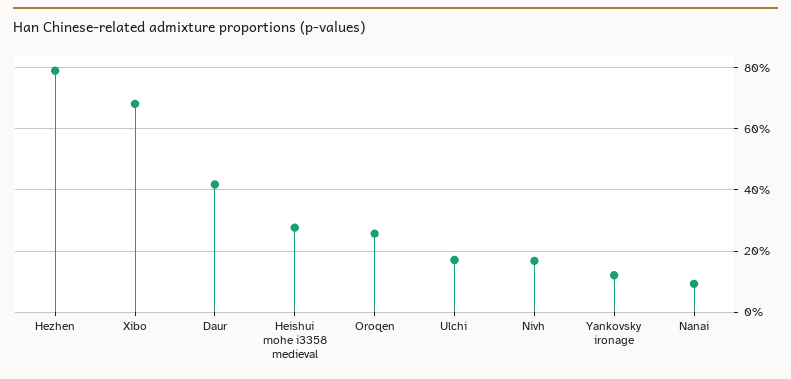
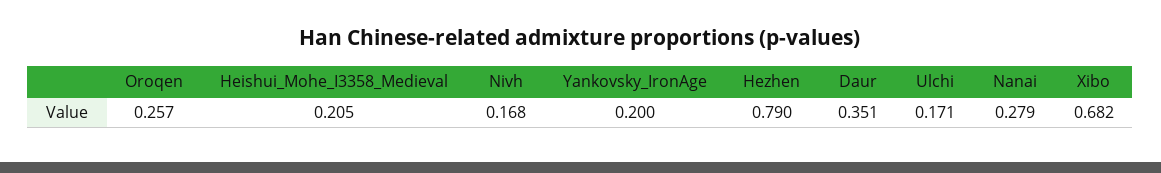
Daur: 0.42 -> 0.351
Heishui mohe i3358 medieval: 0.28 -> 0.205
Yankovsky ironage: 0.12 -> 0.2
Nanai: 0.1 -> 0.279

